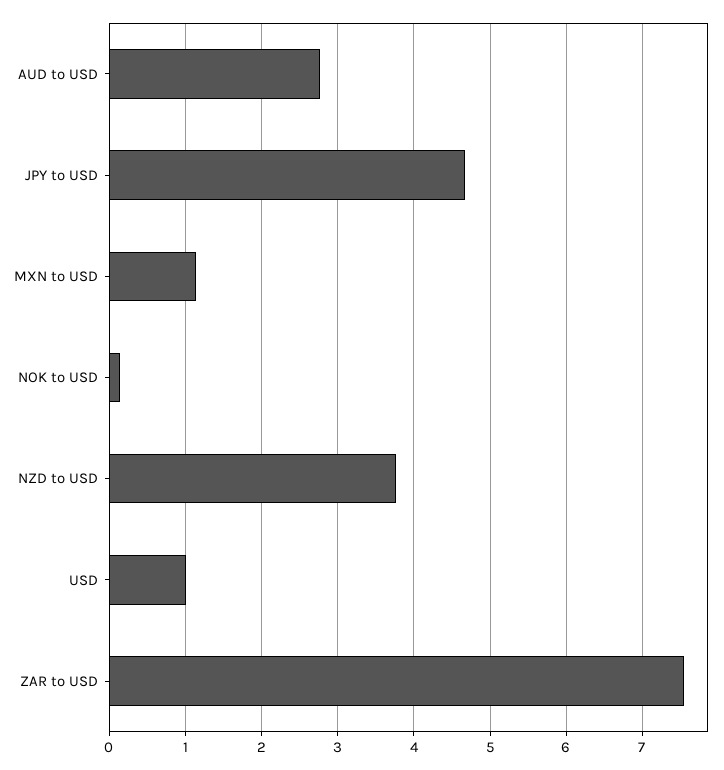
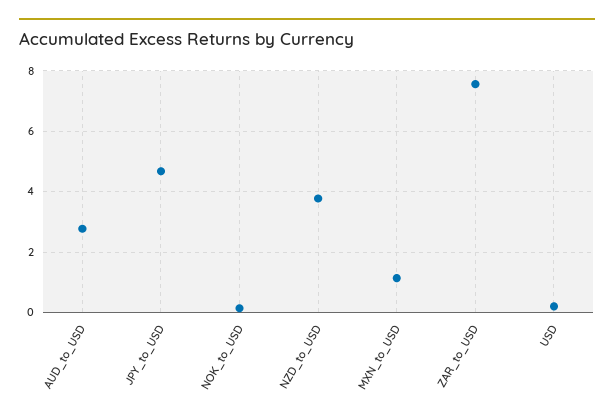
USD: 1 -> 0.2

